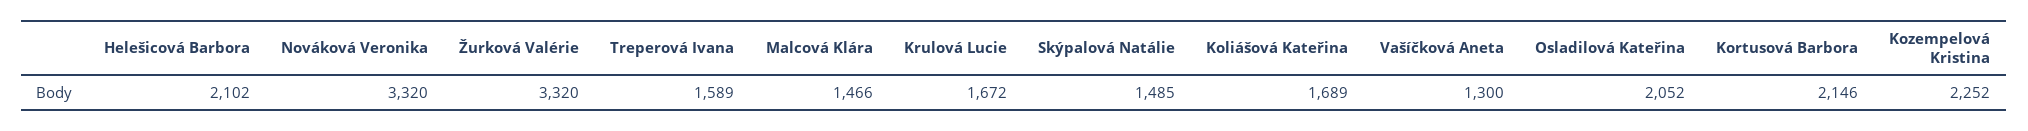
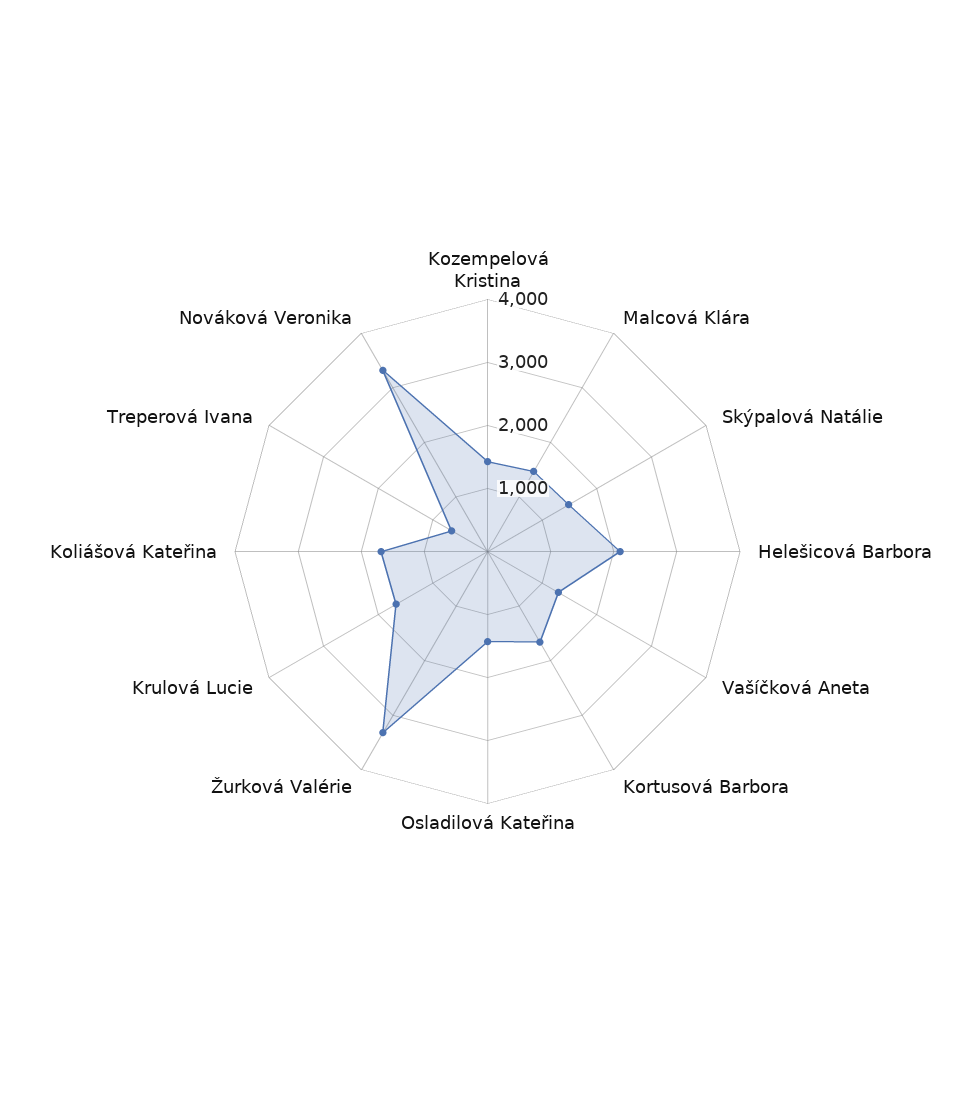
Treperová Ivana: 1589 -> 600
Osladilová Kateřina: 2052 -> 1400
Kortusová Barbora: 2146 -> 1600
Kozempelová Kristina: 2252 -> 1400

